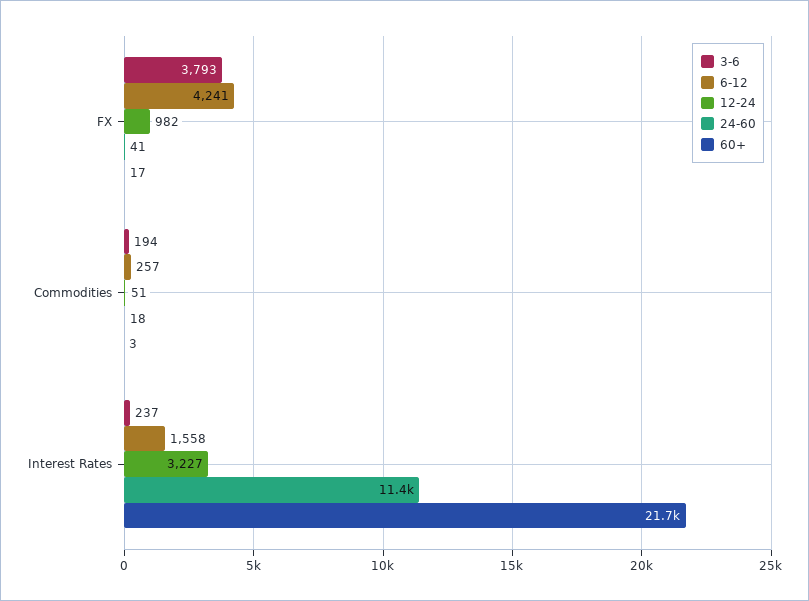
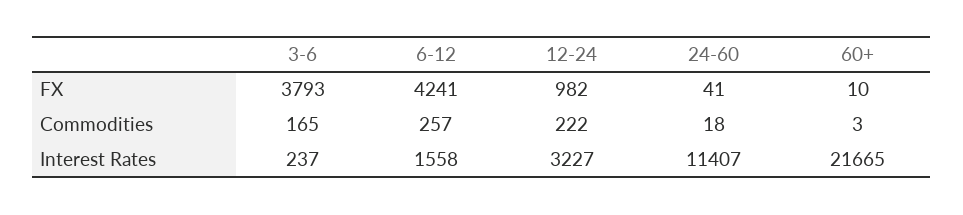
60+, FX: 17 -> 10
3-6, Commodities: 194 -> 165
12-24, Commodities: 51 -> 222

